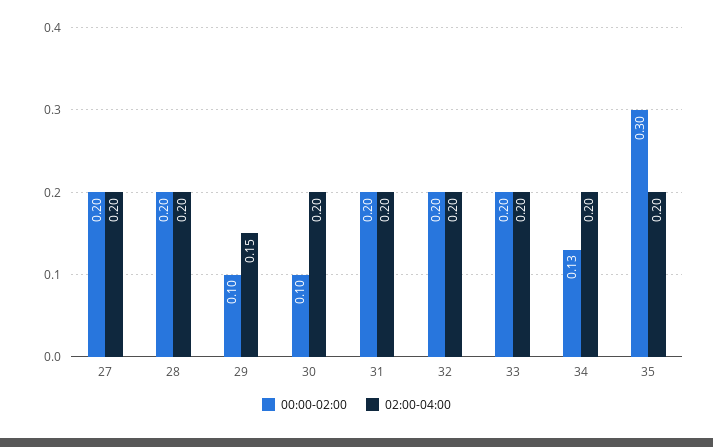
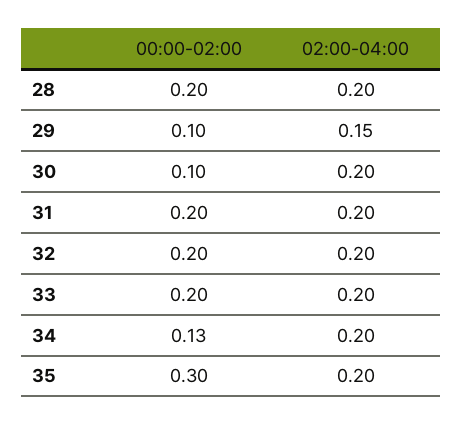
00:00-02:00, 27: 0.2 -> none
02:00-04:00, 27: 0.2 -> none

